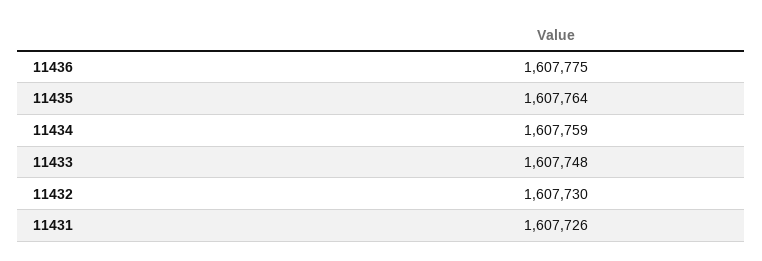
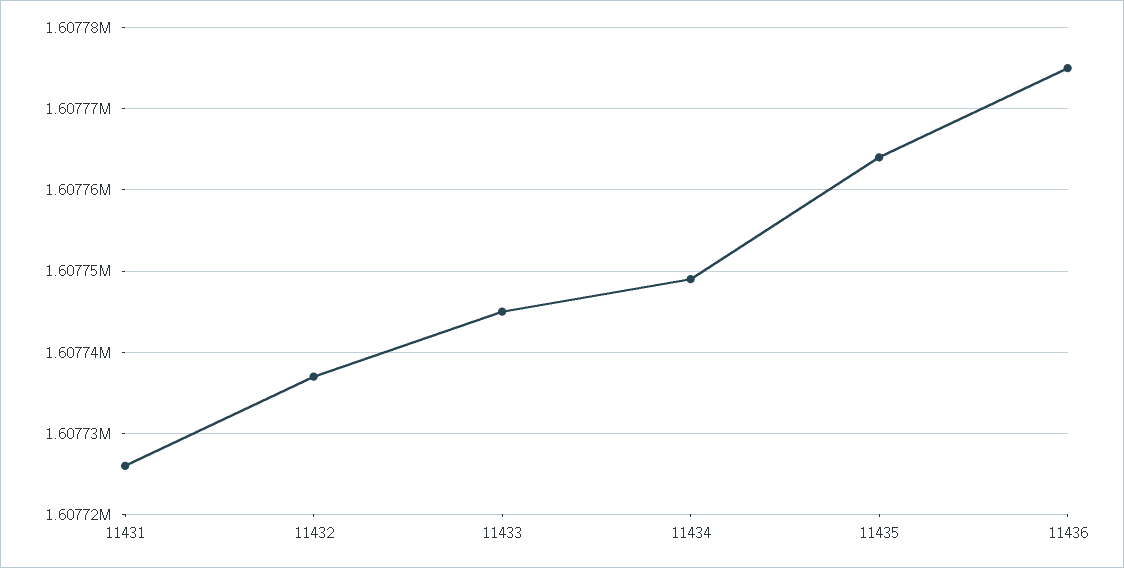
11434: 1607759 -> 1607749
11433: 1607748 -> 1607745
11432: 1607730 -> 1607737

